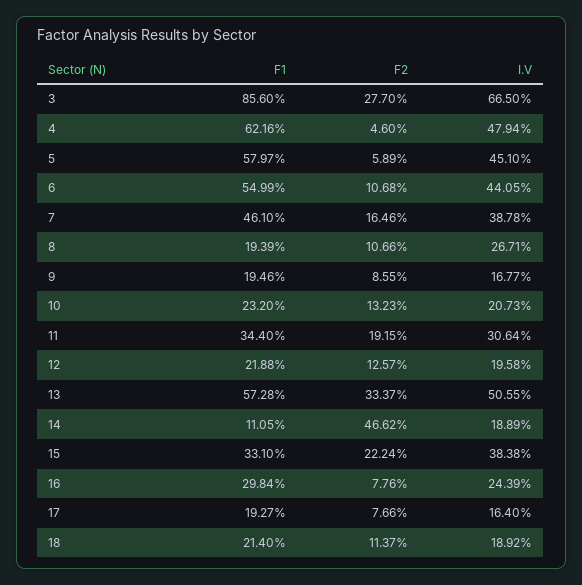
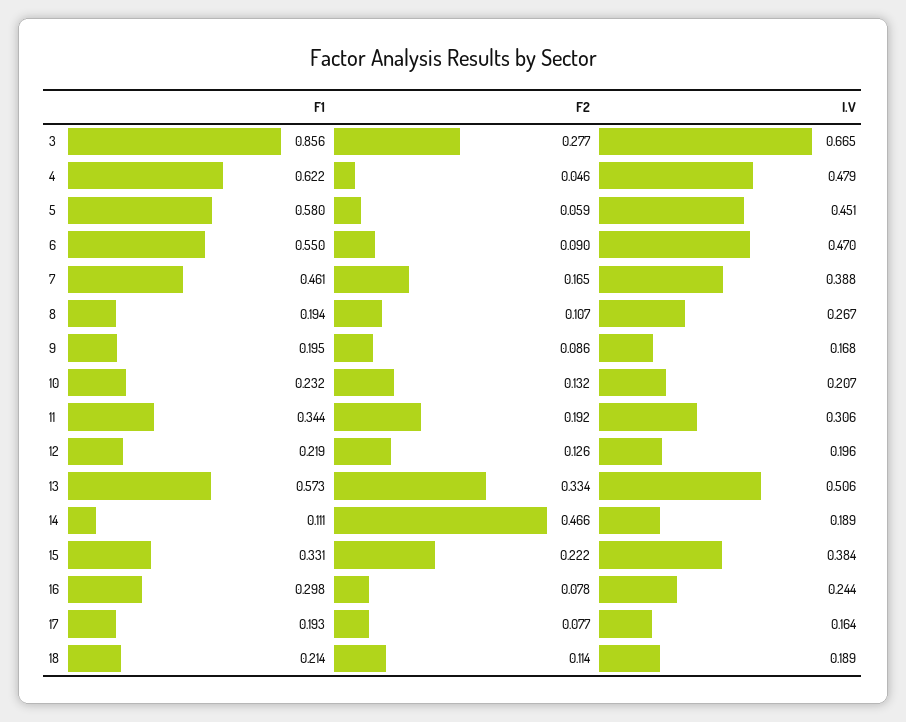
F2, 6: 0.1068 -> 0.09
I.V, 6: 0.4405 -> 0.47

